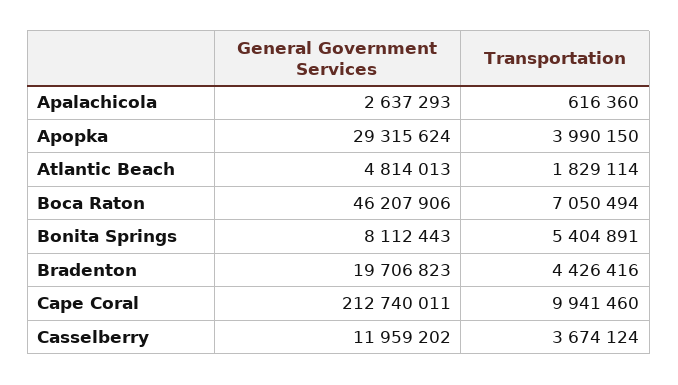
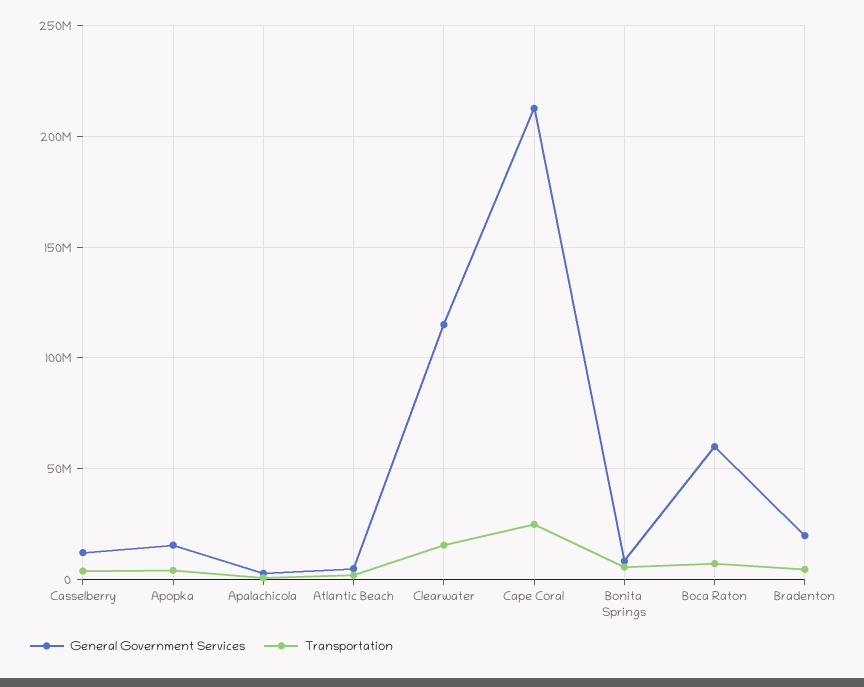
General Government Services, Apopka: 29315624 -> 15000000
General Government Services, Boca Raton: 46207906 -> 60000000
Transportation, Cape Coral: 9941460 -> 25000000
General Government Services, Clearwater: none -> 115000000
Transportation, Clearwater: none -> 15000000

